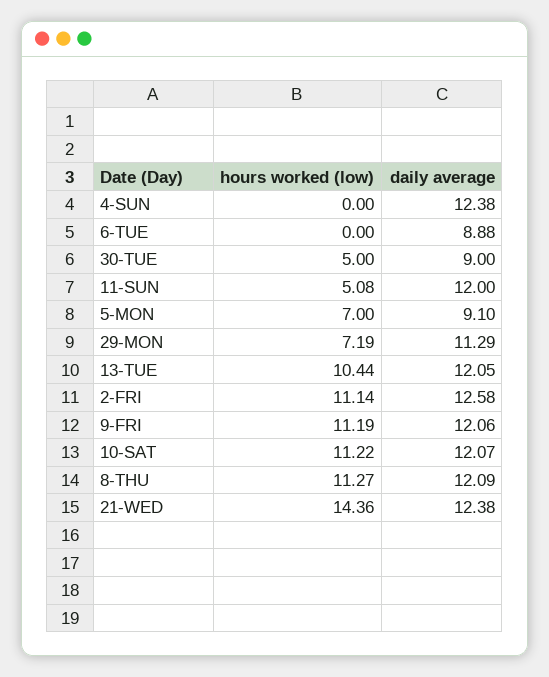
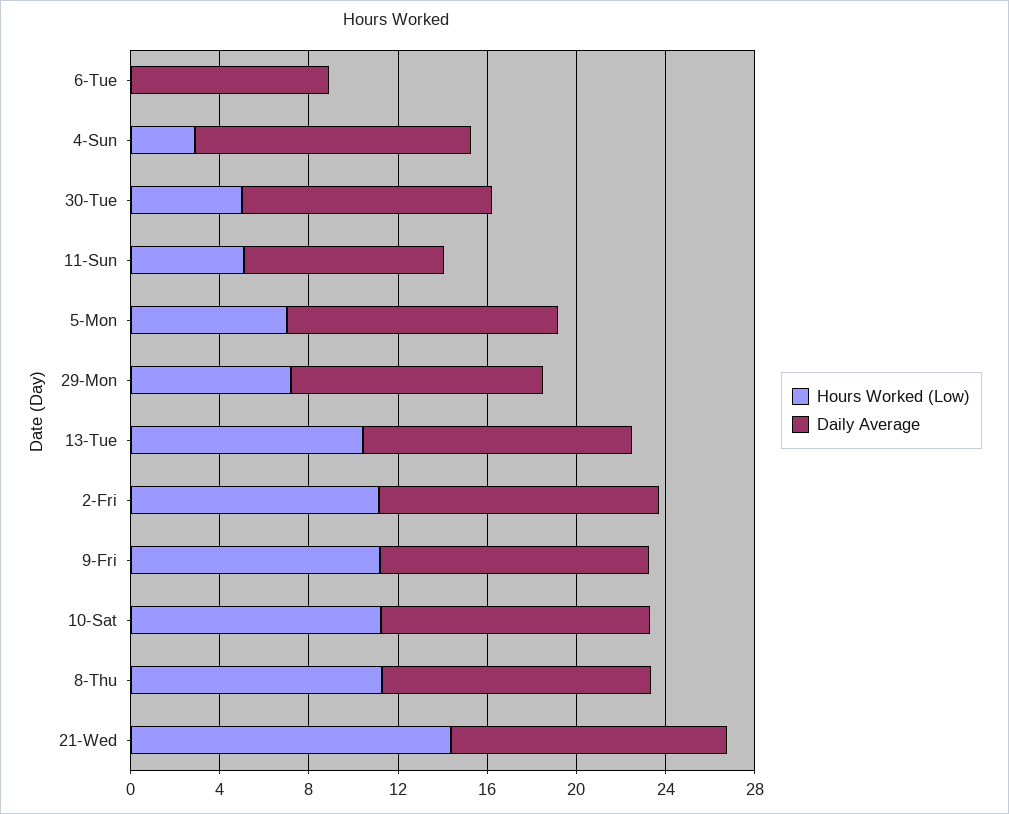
hours worked (low), 4-SUN: 0 -> 3
daily average, 30-TUE: 9 -> 11
daily average, 11-SUN: 12 -> 9
daily average, 5-MON: 9.1 -> 12

